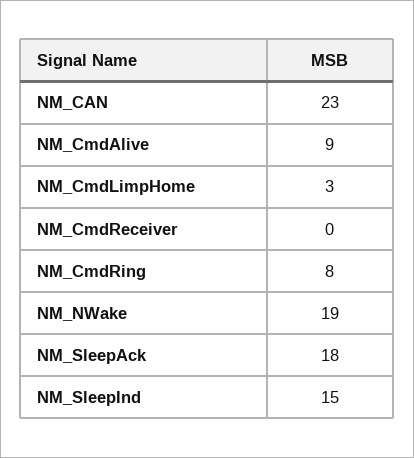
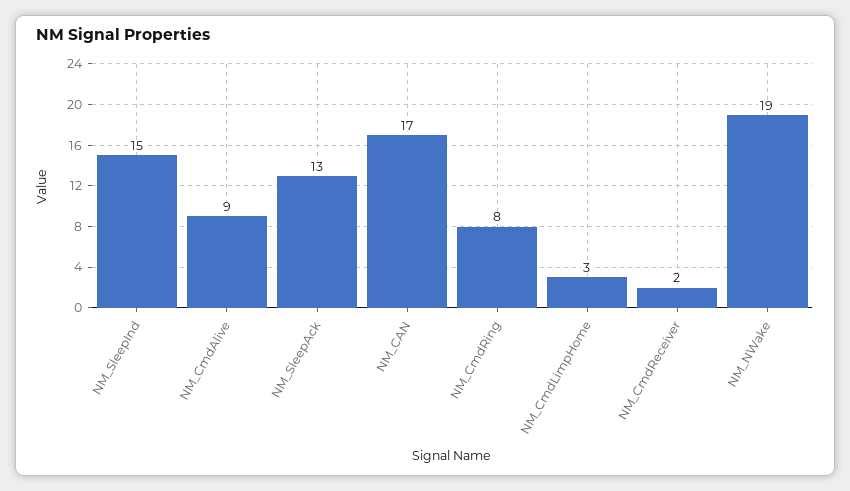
NM_CAN: 23 -> 17
NM_CmdReceiver: 0 -> 2
NM_SleepAck: 18 -> 13

